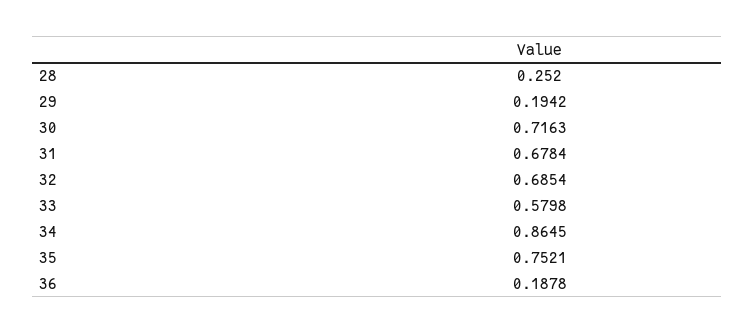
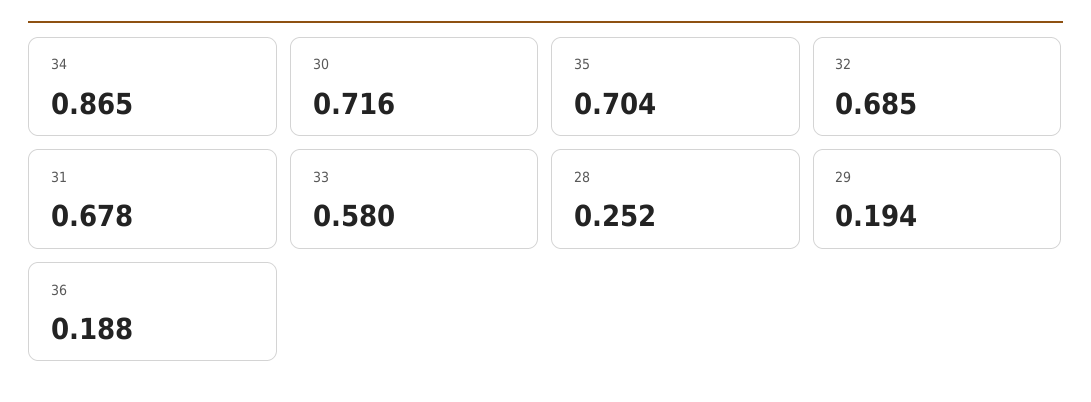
35: 0.7521 -> 0.704

